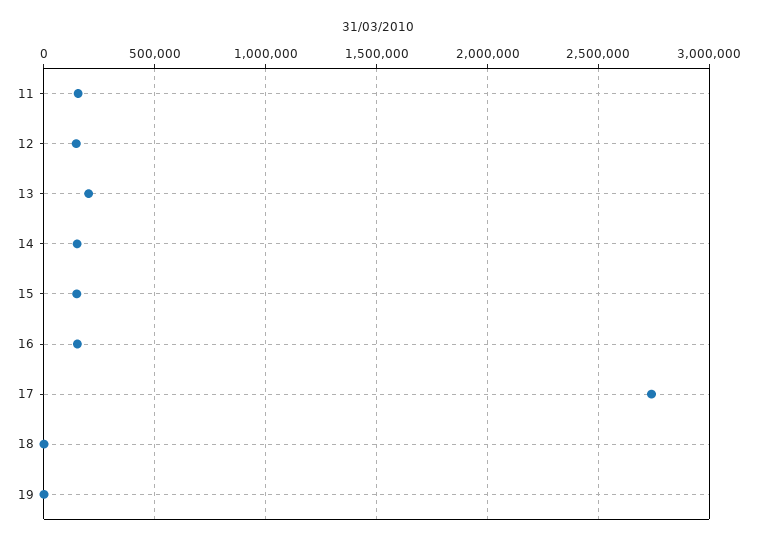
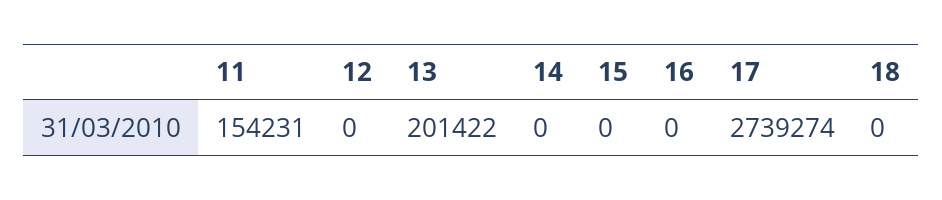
12: 150000 -> 0
14: 150000 -> 0
15: 150000 -> 0
16: 150000 -> 0
19: 0 -> none

